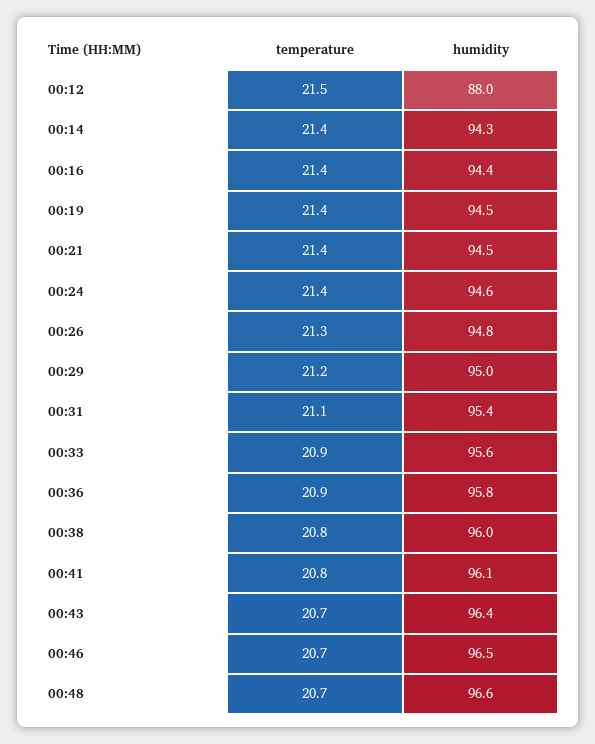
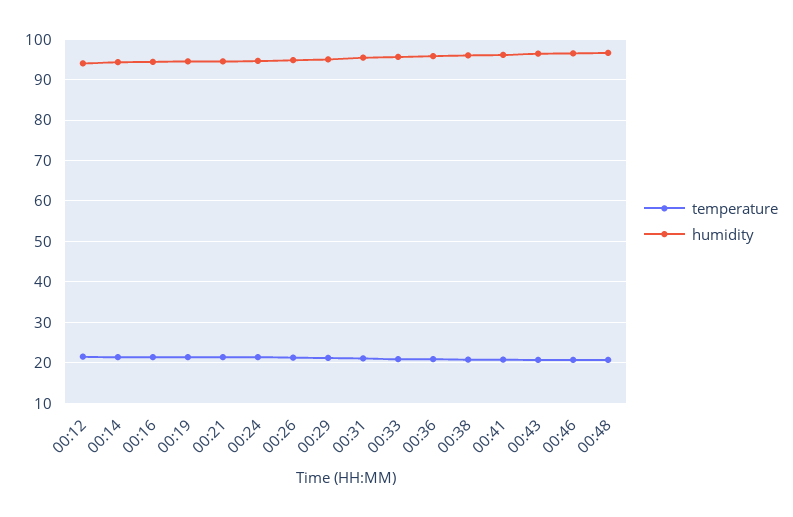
humidity, 00:12: 88 -> 94

